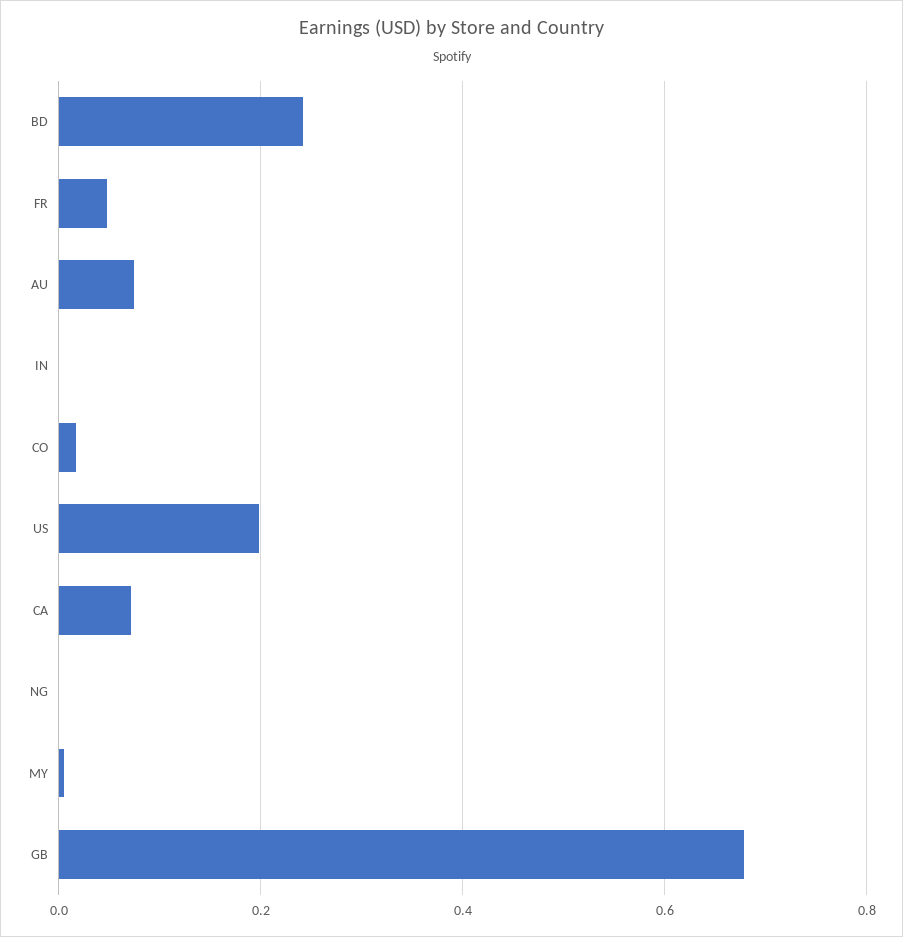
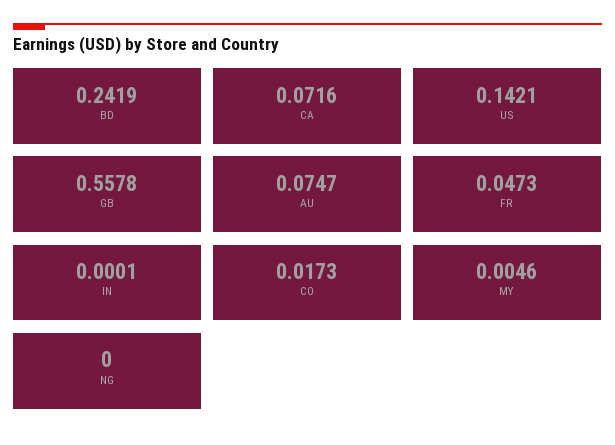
US: 0.2 -> 0.1421
GB: 0.68 -> 0.5578

